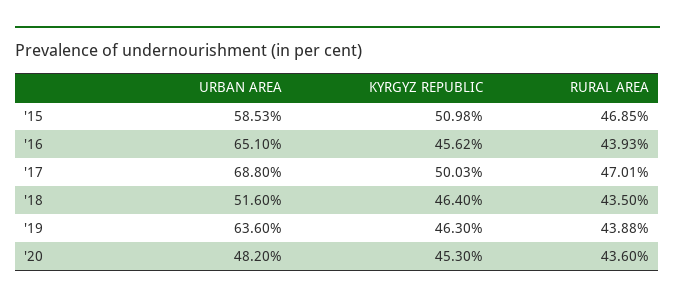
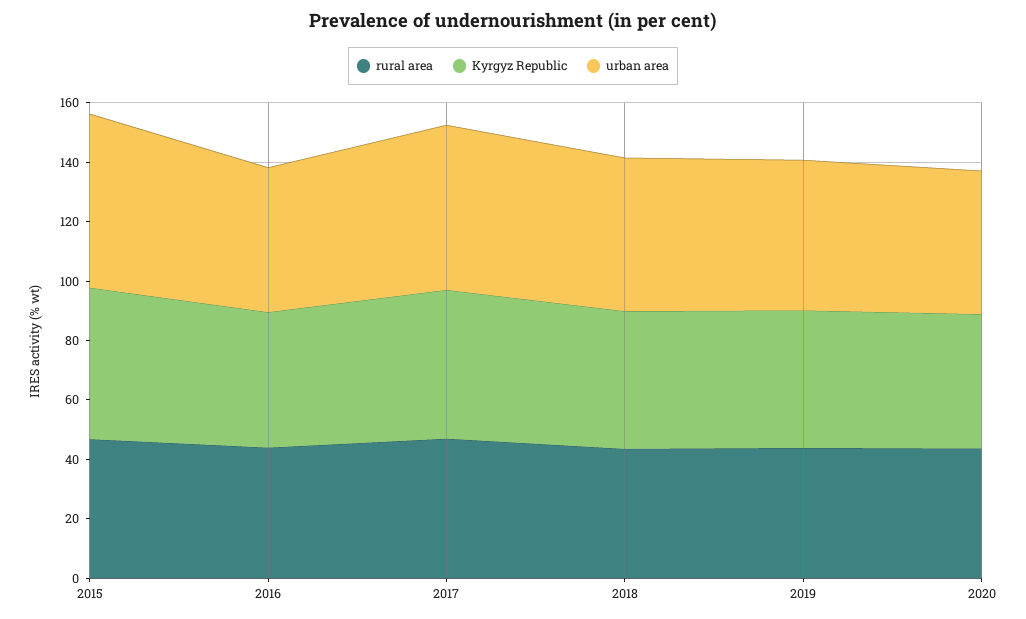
URBAN AREA, '16: 65.1 -> 50
URBAN AREA, '17: 68.8 -> 55
URBAN AREA, '19: 63.6 -> 50

